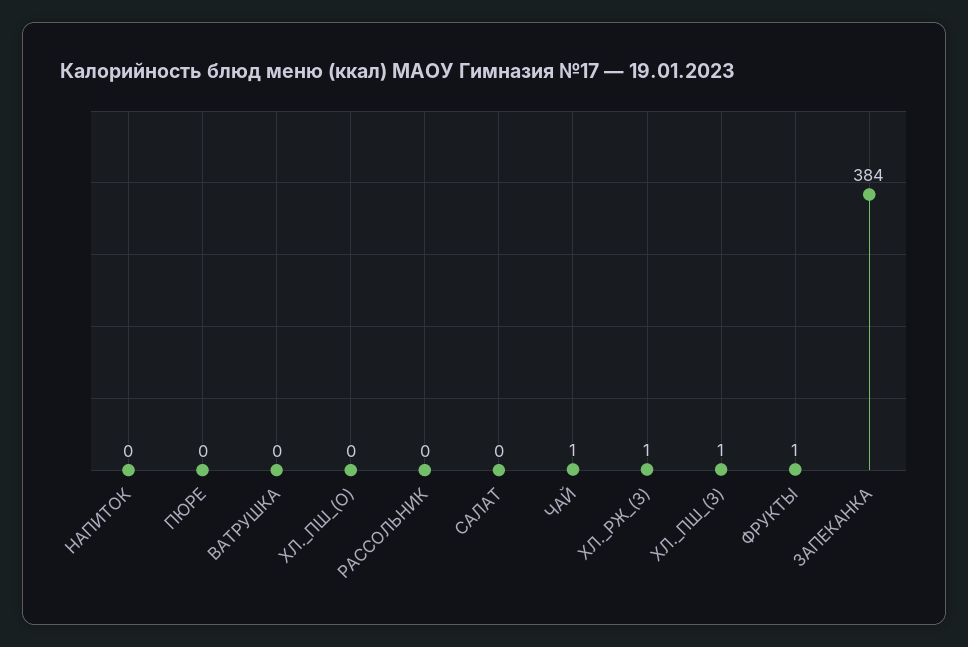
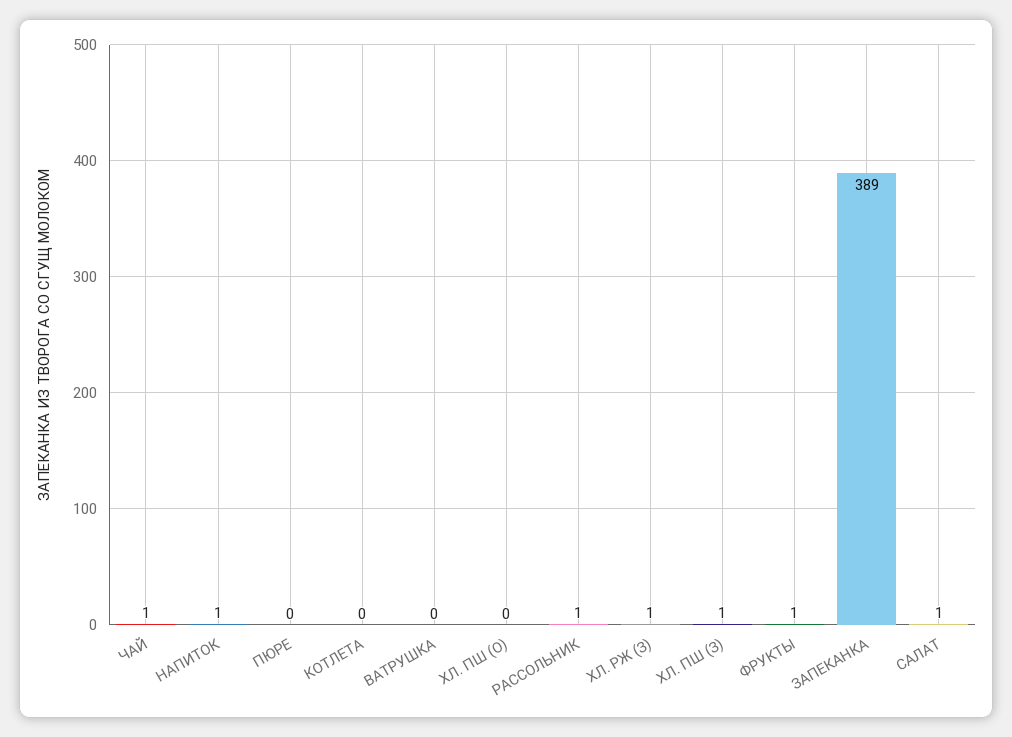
НАПИТОК: 0 -> 1
РАССОЛЬНИК: 0 -> 1
САЛАТ: 0 -> 1
ЗАПЕКАНКА: 384 -> 389
КОТЛЕТА: none -> 0

